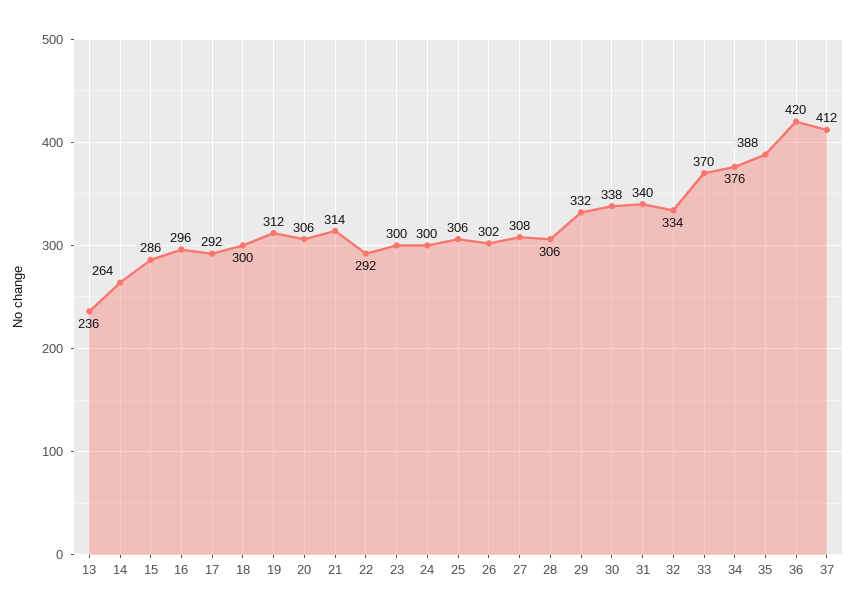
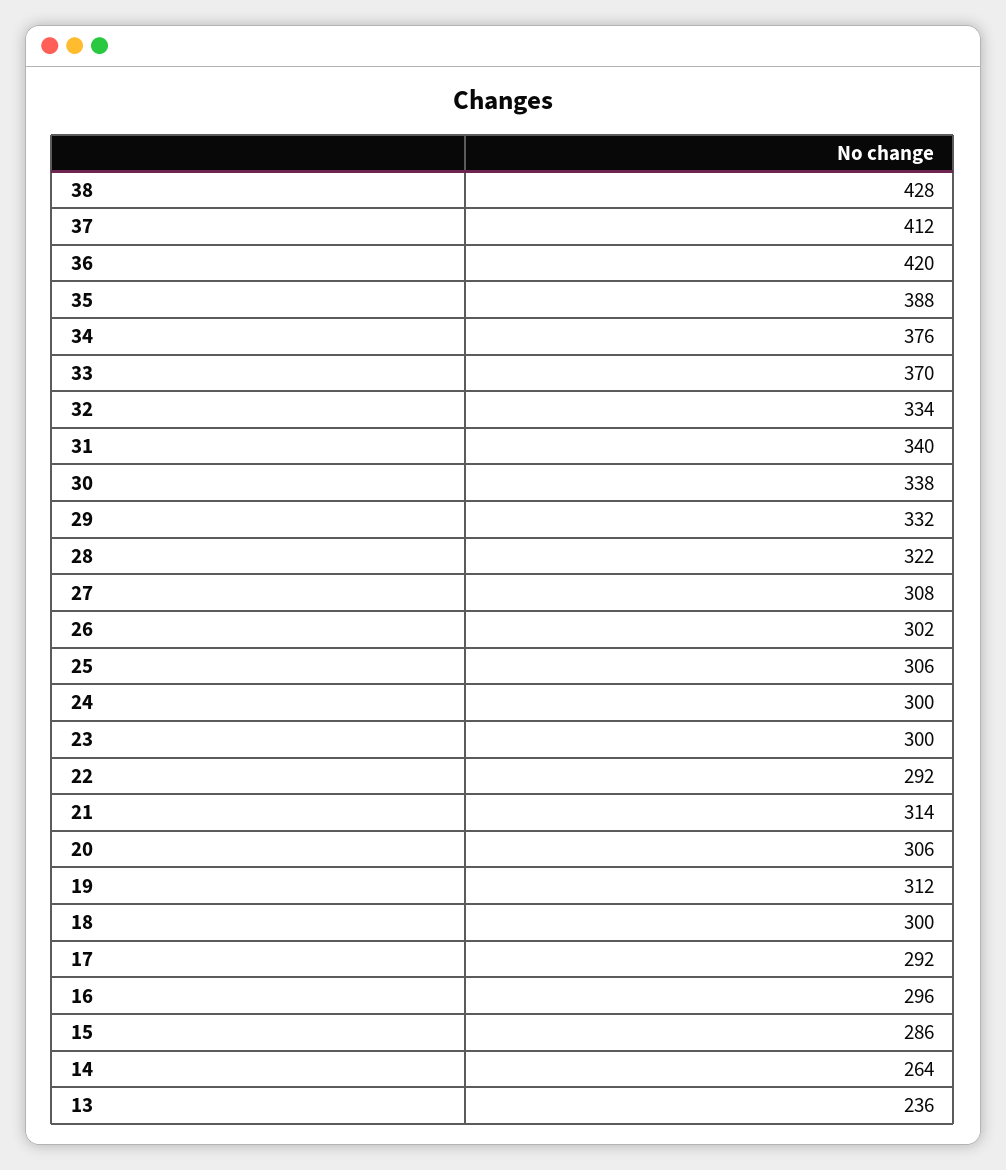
28: 306 -> 322
38: none -> 428

